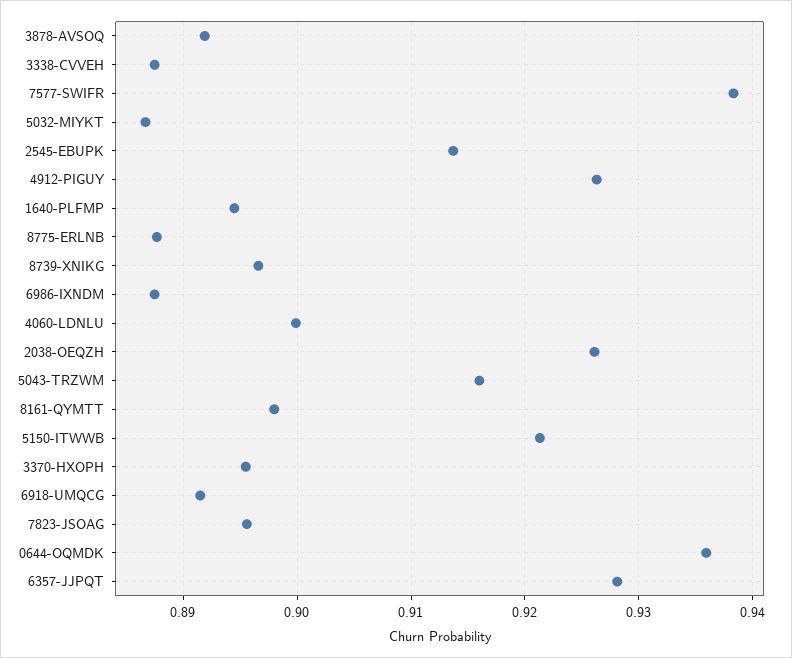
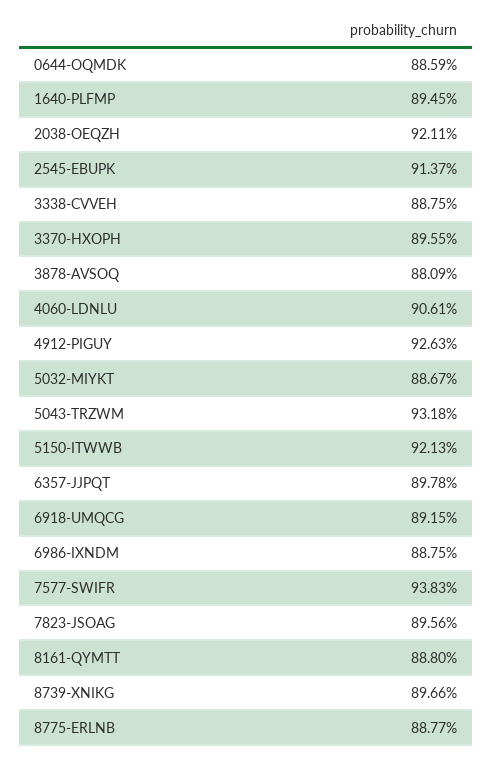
3878-AVSOQ: 0.892 -> 0.8809
4060-LDNLU: 0.9 -> 0.9061
2038-OEQZH: 0.926 -> 0.9211
5043-TRZWM: 0.916 -> 0.9318
8161-QYMTT: 0.898 -> 0.888
0644-OQMDK: 0.936 -> 0.8859
6357-JJPQT: 0.928 -> 0.8978

